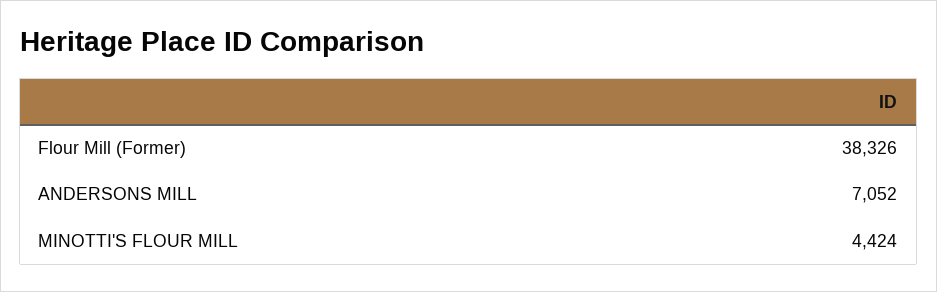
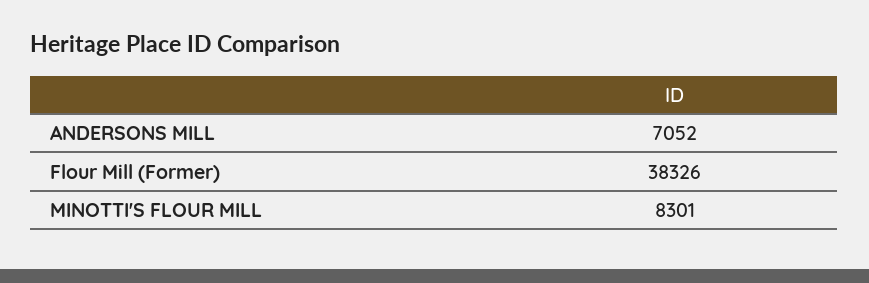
MINOTTI'S FLOUR MILL: 4424 -> 8301

